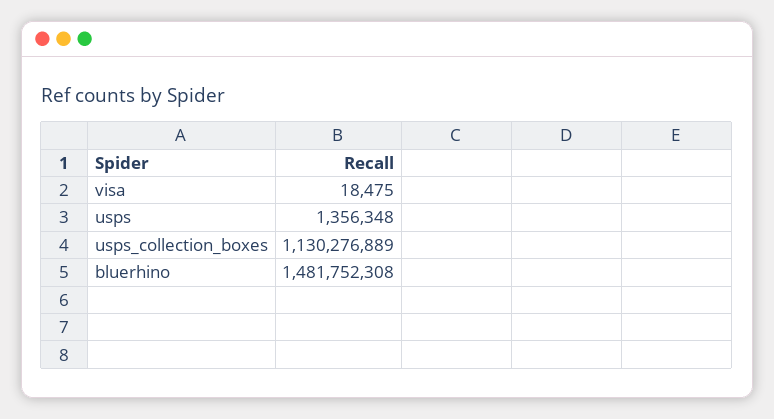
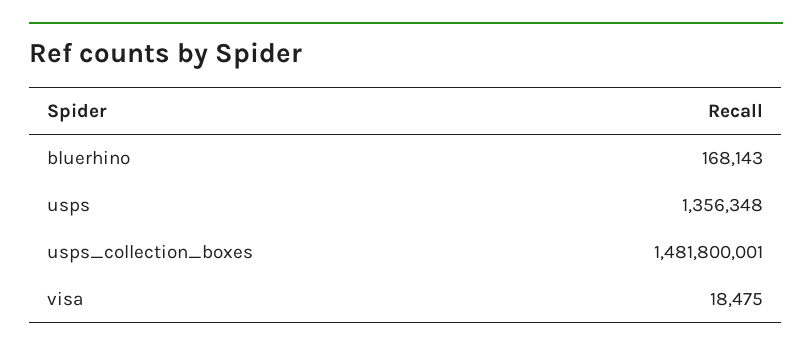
usps_collection_boxes: 1130276889 -> 1481800001
bluerhino: 1481752308 -> 168143

